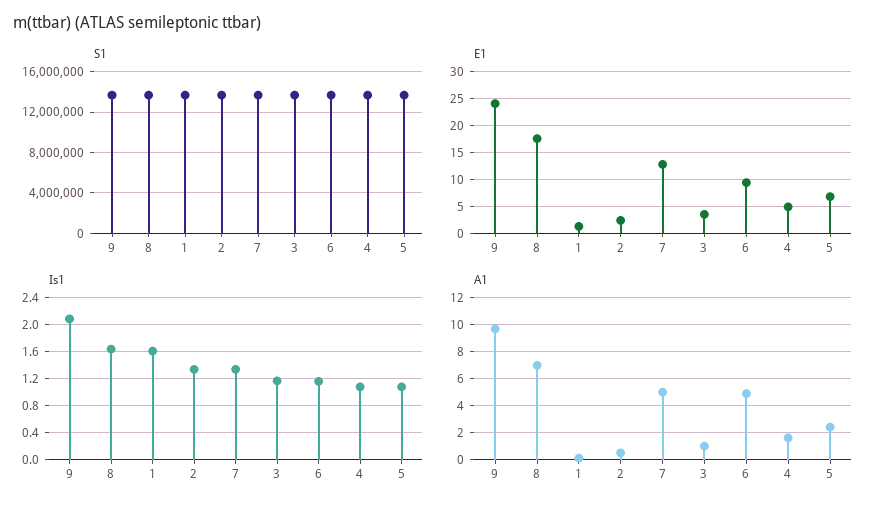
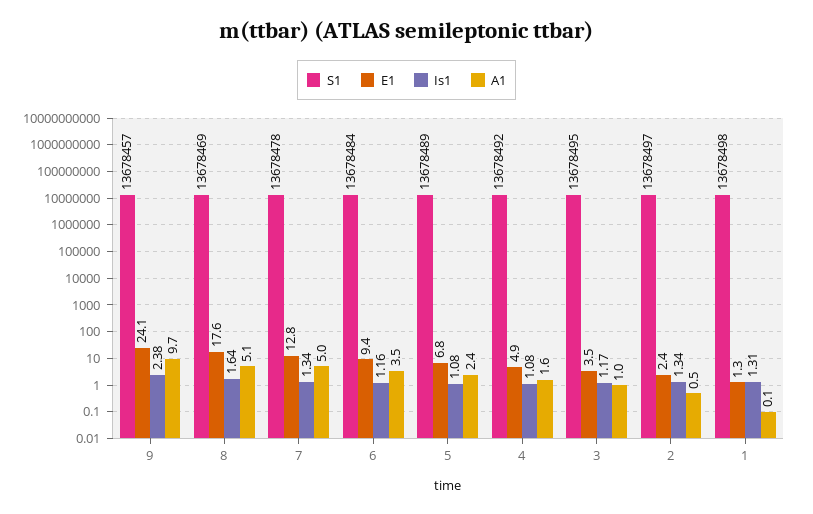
Is1, 9: 2.1 -> 2.38
Is1, 1: 1.6 -> 1.31
A1, 8: 7 -> 5.1
A1, 6: 5 -> 3.5

